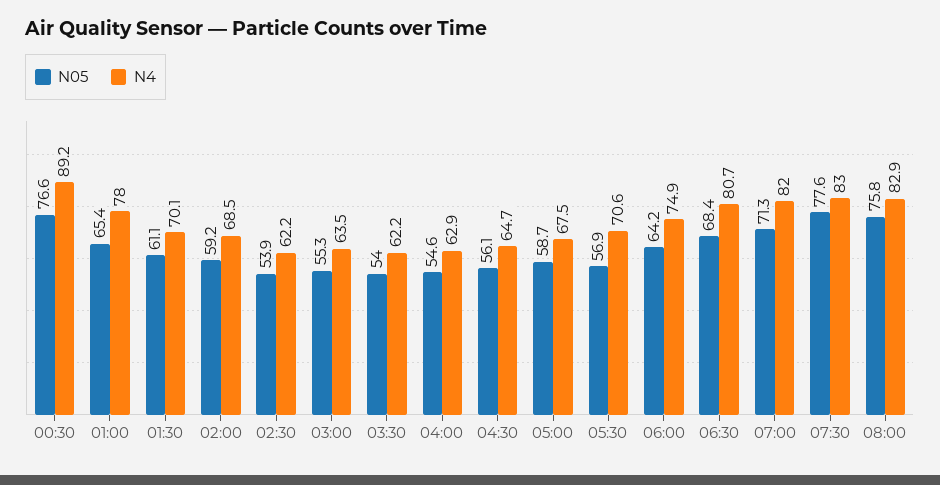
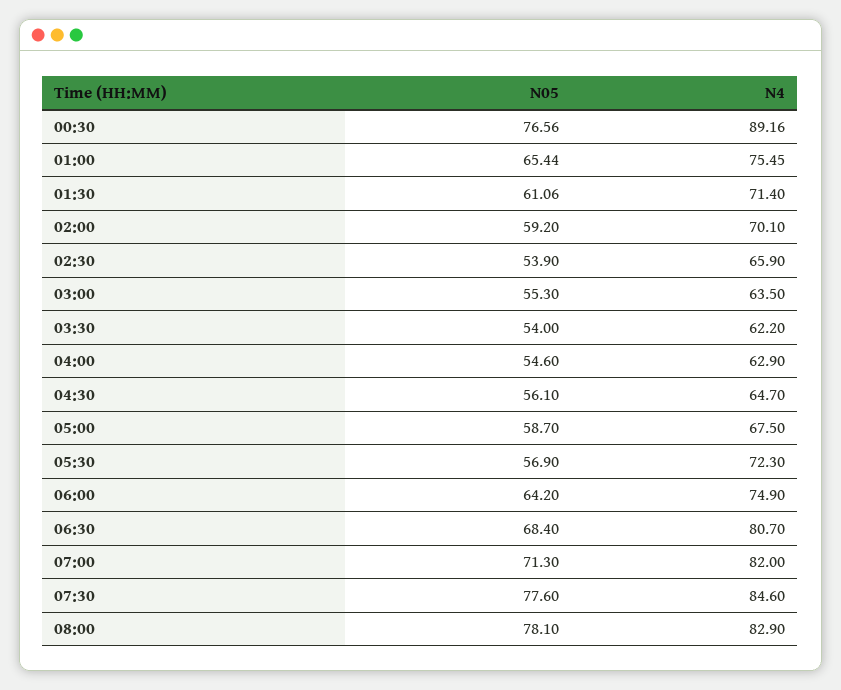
N4, 01:00: 78 -> 75.45
N4, 01:30: 70.1 -> 71.4
N4, 02:00: 68.5 -> 70.1
N4, 02:30: 62.2 -> 65.9
N4, 05:30: 70.6 -> 72.3
N4, 07:30: 83 -> 84.6
N05, 08:00: 75.8 -> 78.1

